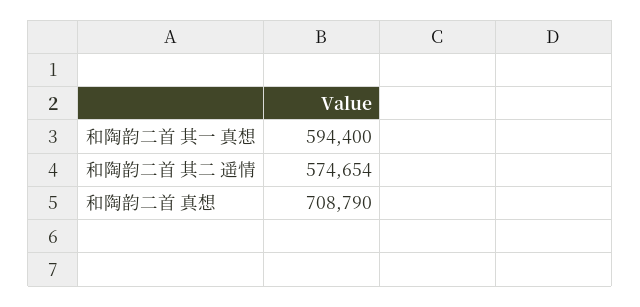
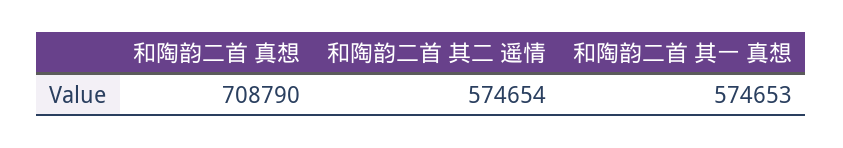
和陶韵二首 其一 真想: 594400 -> 574653

